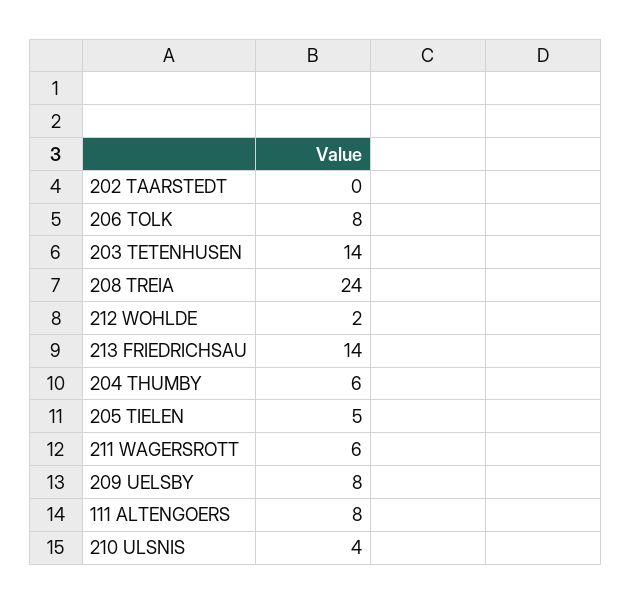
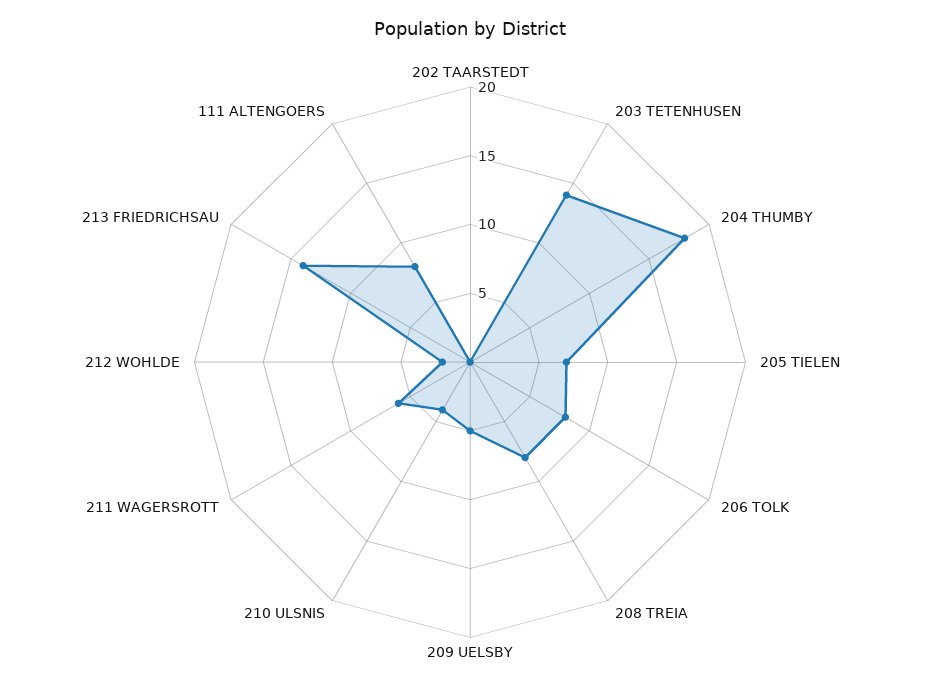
208 TREIA: 24 -> 8
204 THUMBY: 6 -> 18
205 TIELEN: 5 -> 7
209 UELSBY: 8 -> 5

